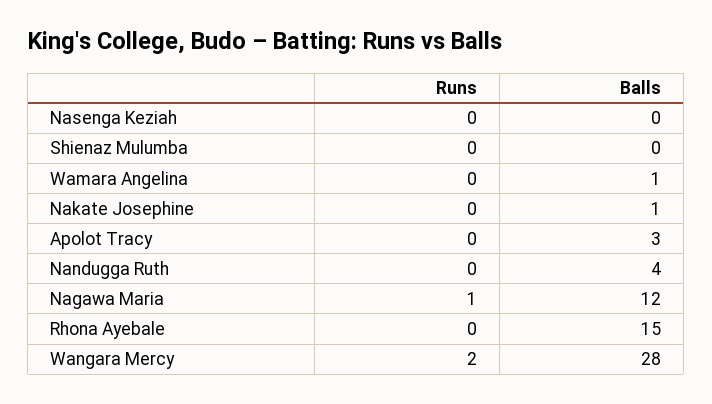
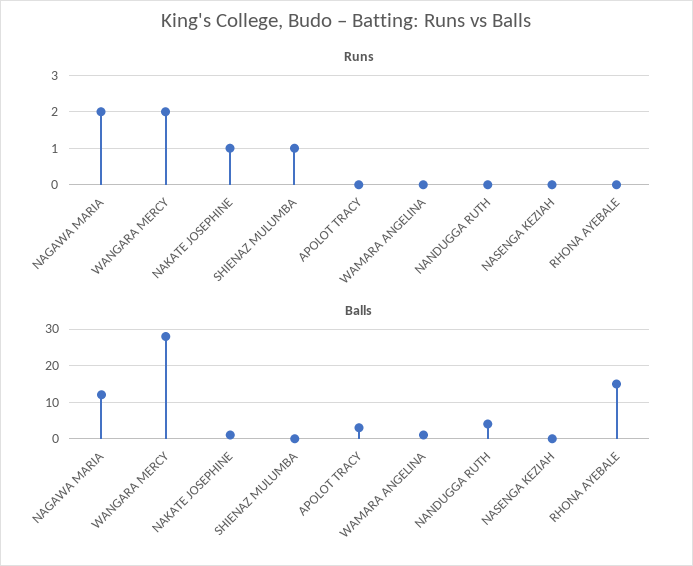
Runs, Shienaz Mulumba: 0 -> 1
Runs, Nakate Josephine: 0 -> 1
Runs, Nagawa Maria: 1 -> 2

